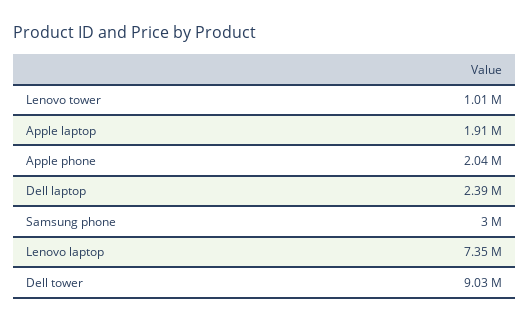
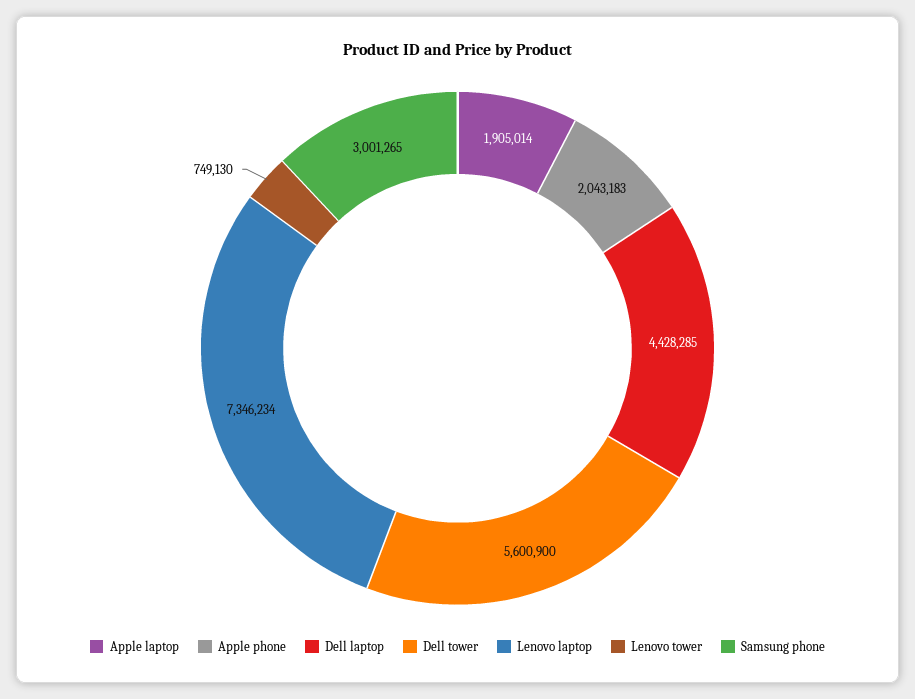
Lenovo tower: 1010000 -> 749130
Dell laptop: 2390000 -> 4428285
Dell tower: 9030000 -> 5600900

